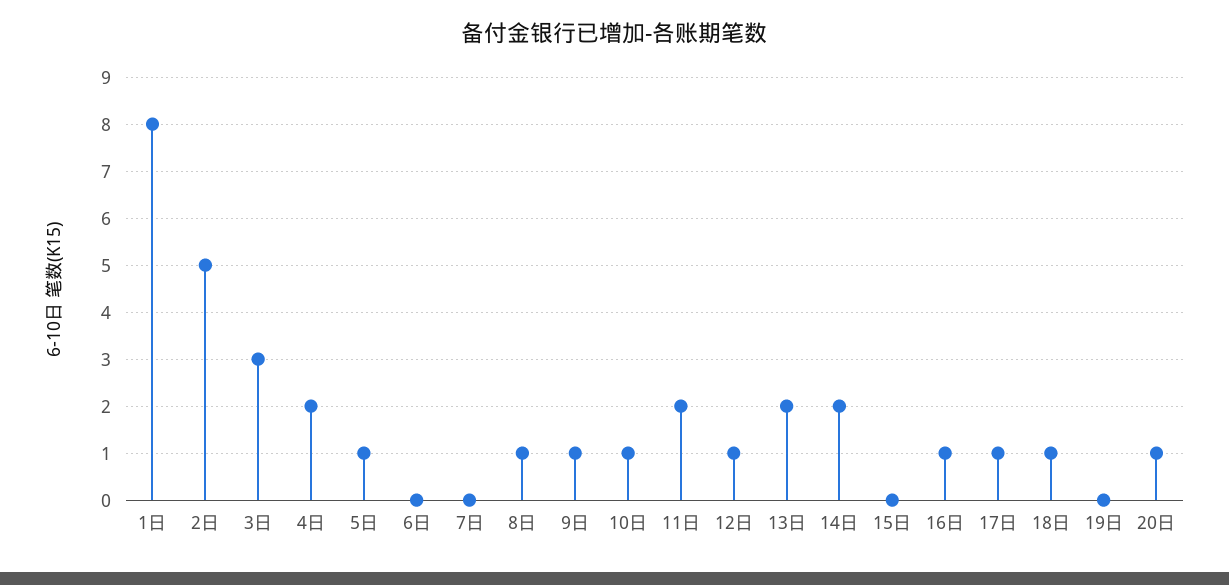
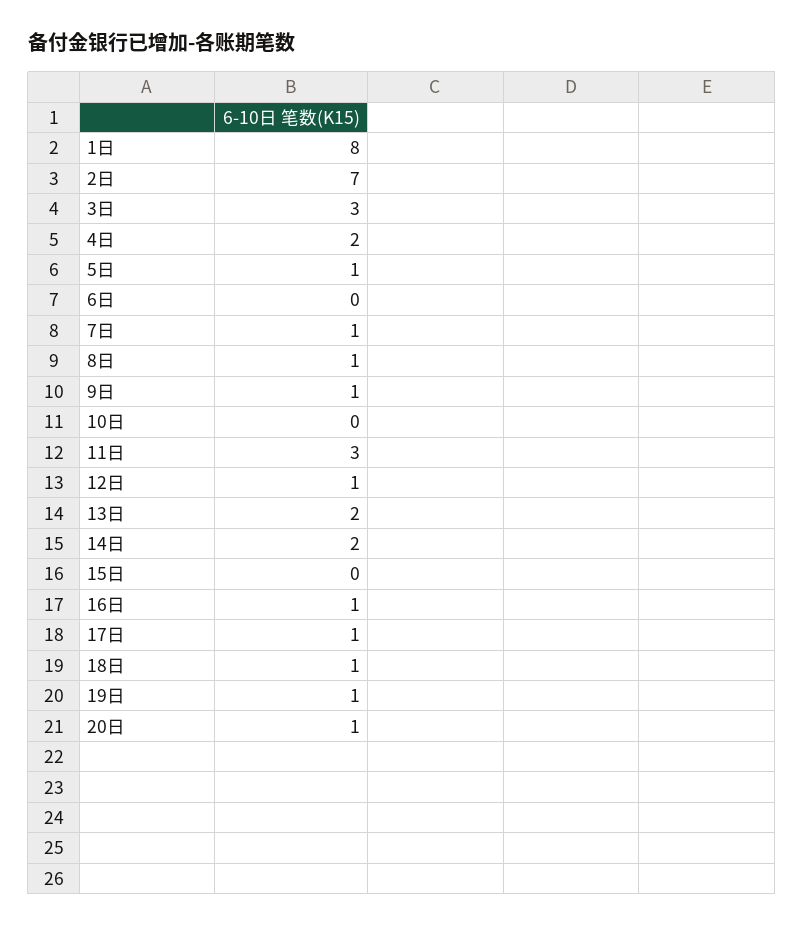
2日: 5 -> 7
7日: 0 -> 1
10日: 1 -> 0
11日: 2 -> 3
19日: 0 -> 1

